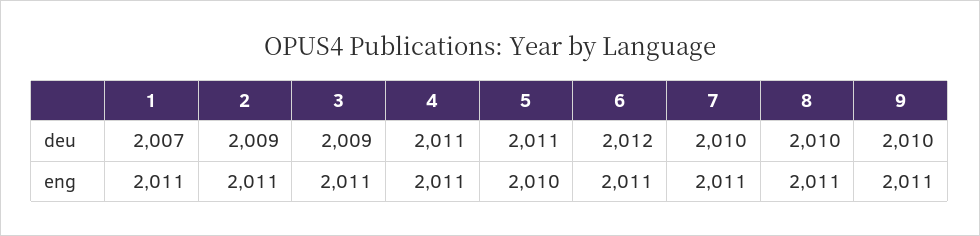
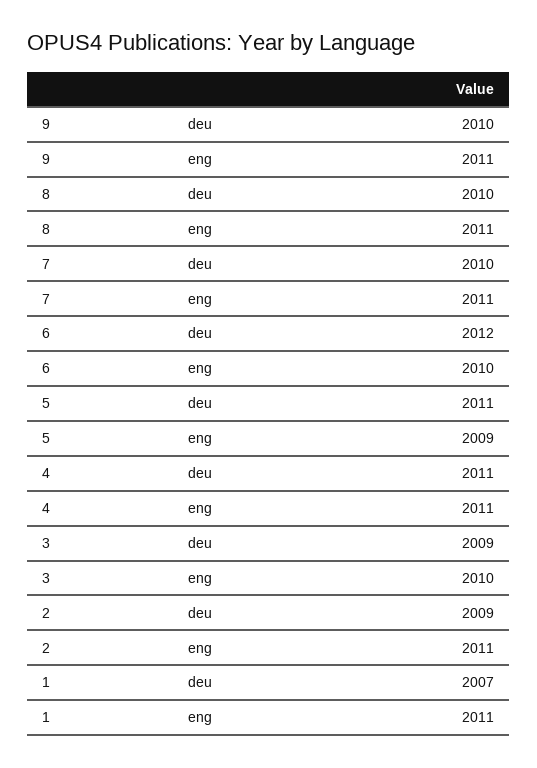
3, eng: 2011 -> 2010
5, eng: 2010 -> 2009
6, eng: 2011 -> 2010

